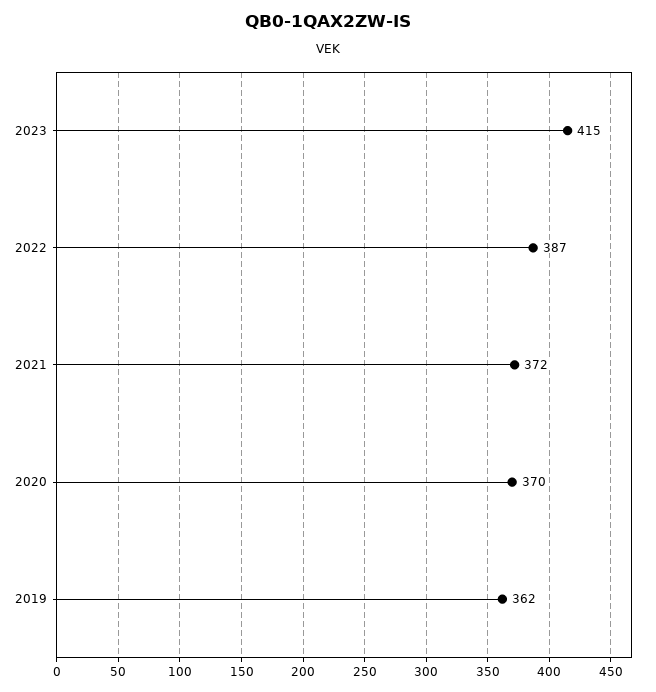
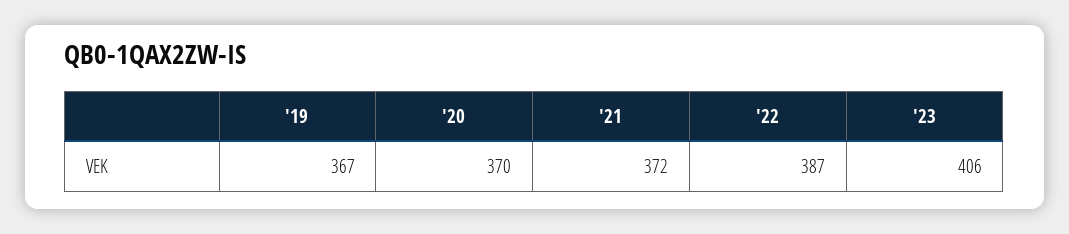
2023: 415 -> 406
2019: 362 -> 367

